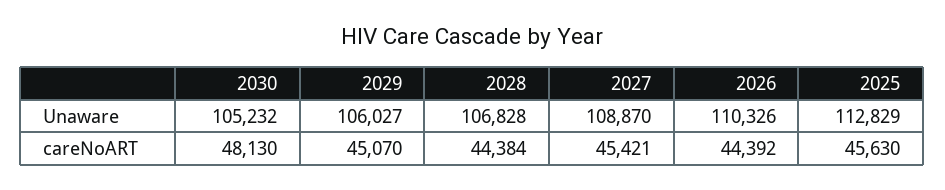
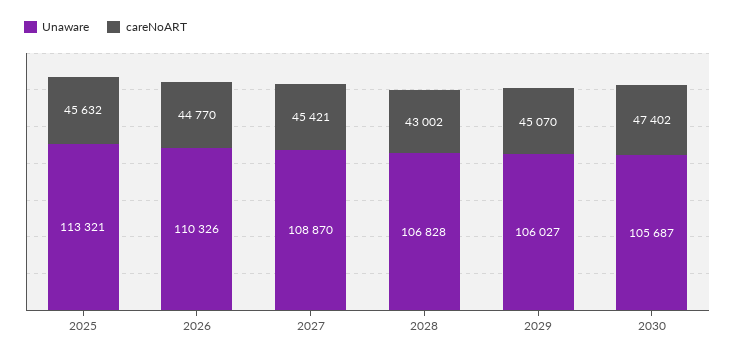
Unaware, 2030: 105232 -> 105687
Unaware, 2025: 112829 -> 113321
careNoART, 2030: 48130 -> 47402
careNoART, 2028: 44384 -> 43002
careNoART, 2026: 44392 -> 44770
careNoART, 2025: 45630 -> 45632

